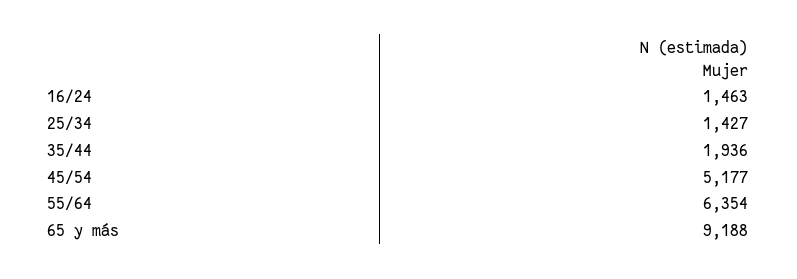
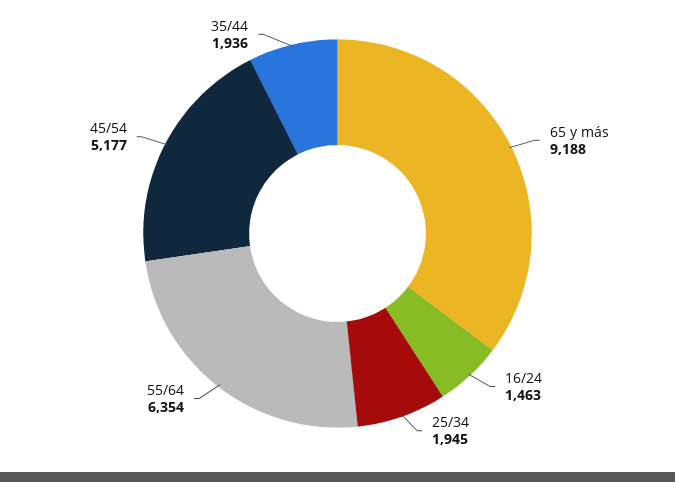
25/34: 1427 -> 1945

